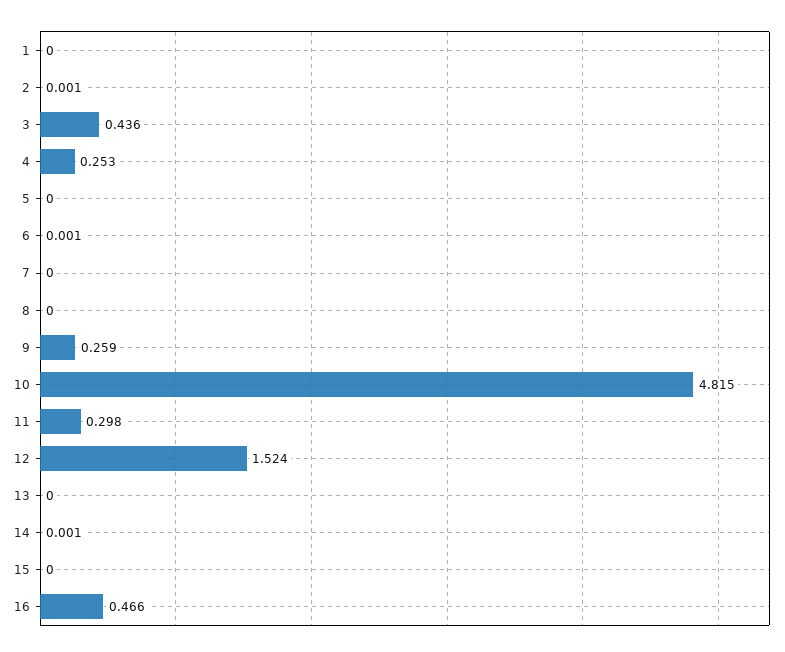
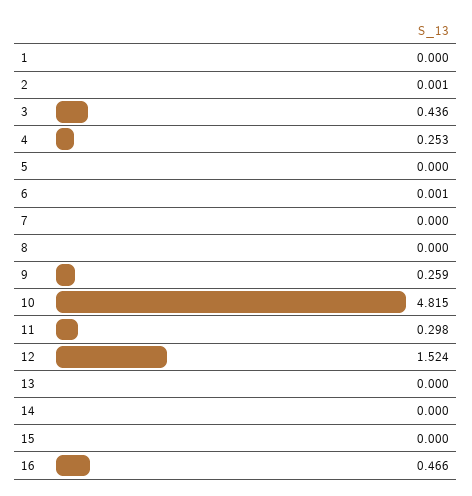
14: 0.001 -> 0

